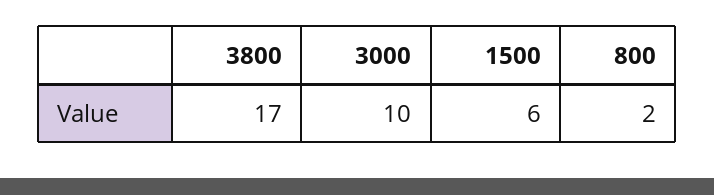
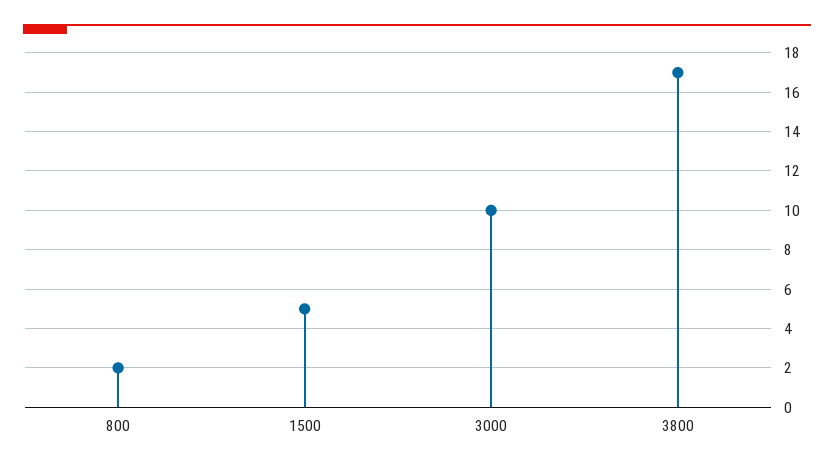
1500: 6 -> 5

